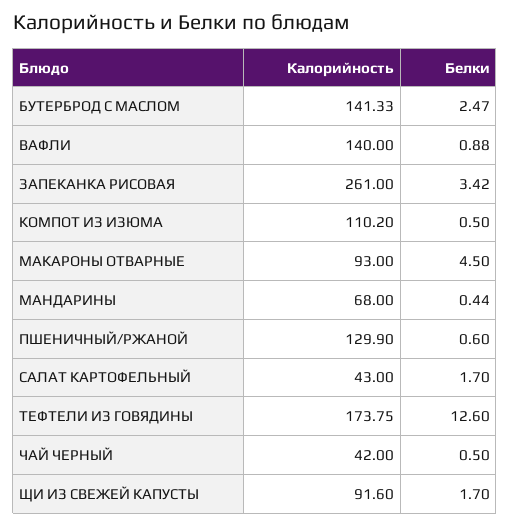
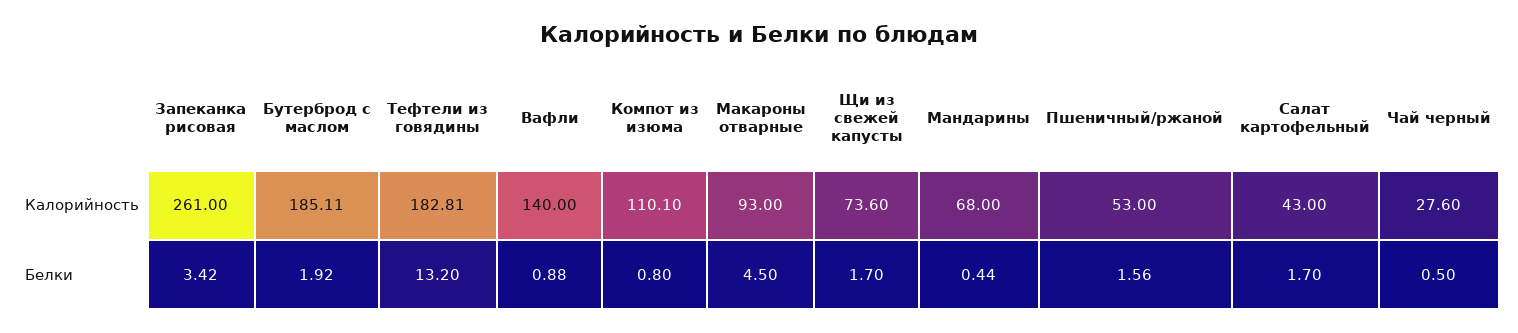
Калорийность, БУТЕРБРОД С МАСЛОМ: 141.33 -> 185.11
Белки, БУТЕРБРОД С МАСЛОМ: 2.47 -> 1.92
Калорийность, КОМПОТ ИЗ ИЗЮМА: 110.2 -> 110.1
Белки, КОМПОТ ИЗ ИЗЮМА: 0.5 -> 0.8
Калорийность, ПШЕНИЧНЫЙ/РЖАНОЙ: 129.9 -> 53
Белки, ПШЕНИЧНЫЙ/РЖАНОЙ: 0.6 -> 1.56
Калорийность, ТЕФТЕЛИ ИЗ ГОВЯДИНЫ: 173.75 -> 182.81
Белки, ТЕФТЕЛИ ИЗ ГОВЯДИНЫ: 12.6 -> 13.2
Калорийность, ЧАЙ ЧЕРНЫЙ: 42 -> 27.6
Калорийность, ЩИ ИЗ СВЕЖЕЙ КАПУСТЫ: 91.6 -> 73.6

